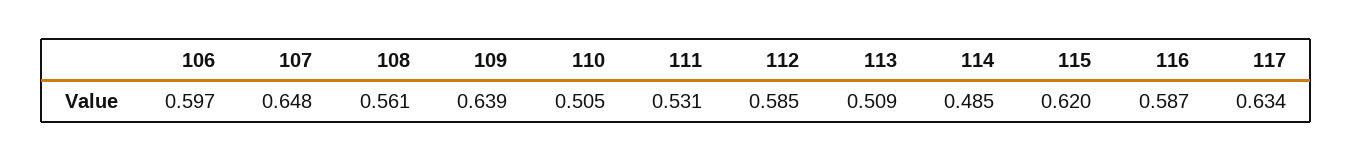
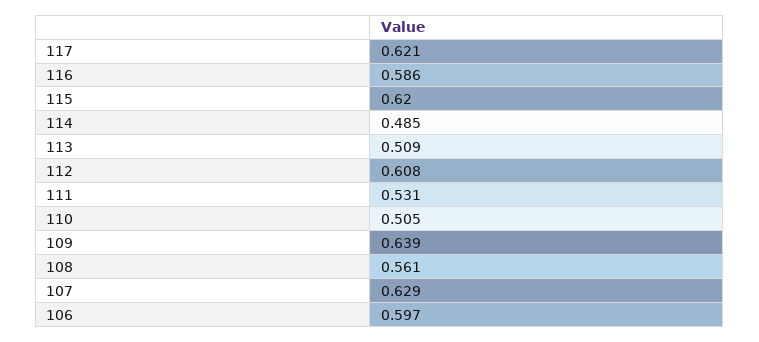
107: 0.648 -> 0.629
112: 0.585 -> 0.608
116: 0.587 -> 0.586
117: 0.634 -> 0.621

